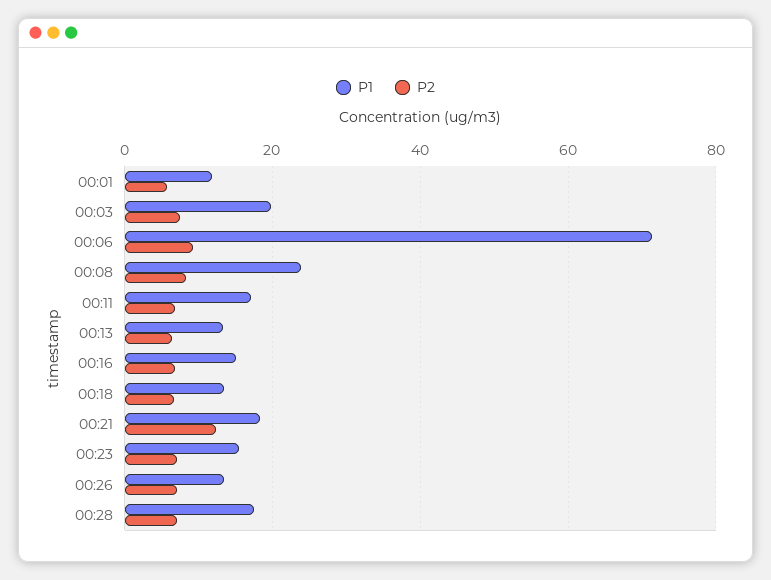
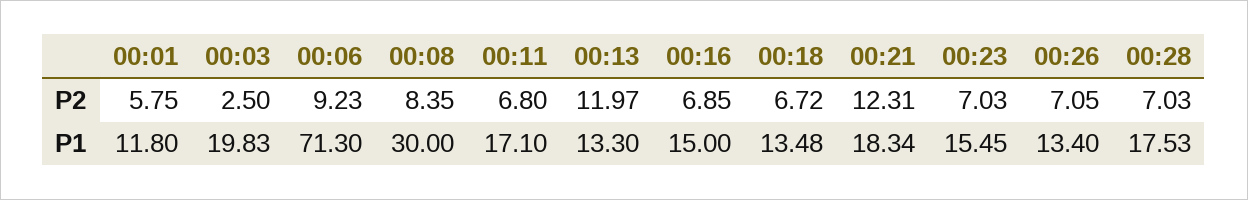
P2, 00:03: 8 -> 2.5
P1, 00:08: 24 -> 30
P2, 00:13: 6 -> 11.97

